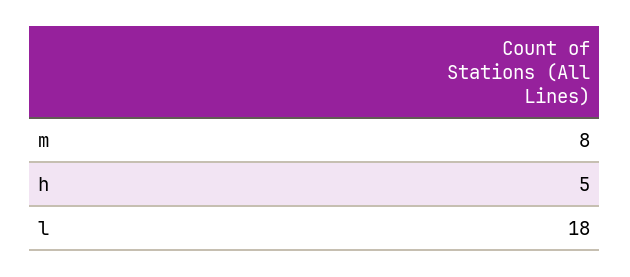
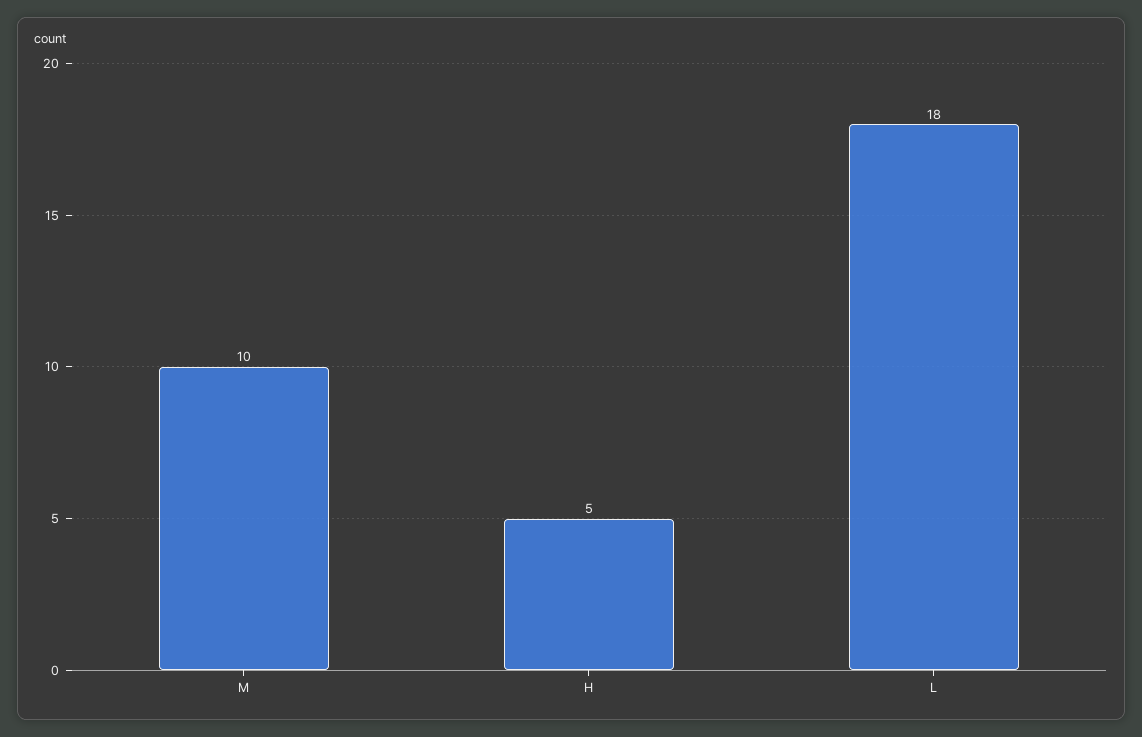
m: 8 -> 10

